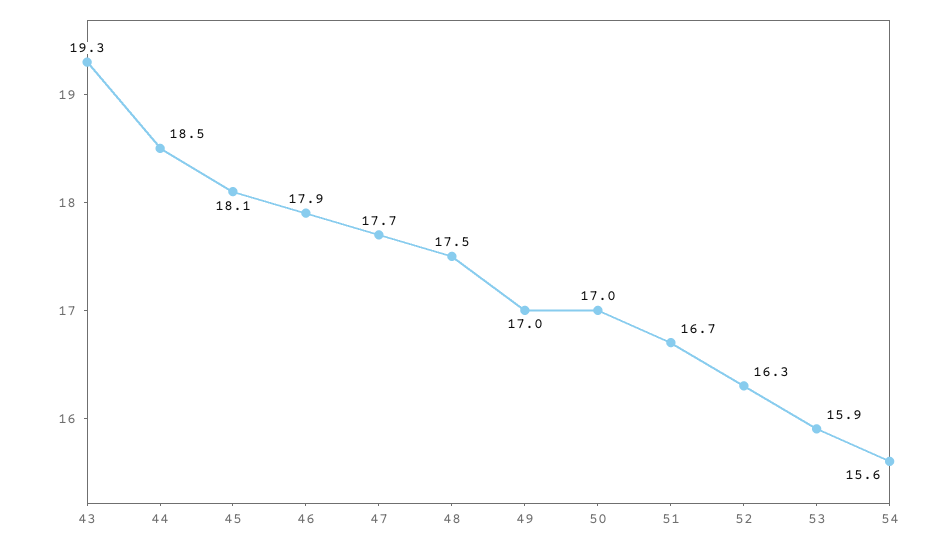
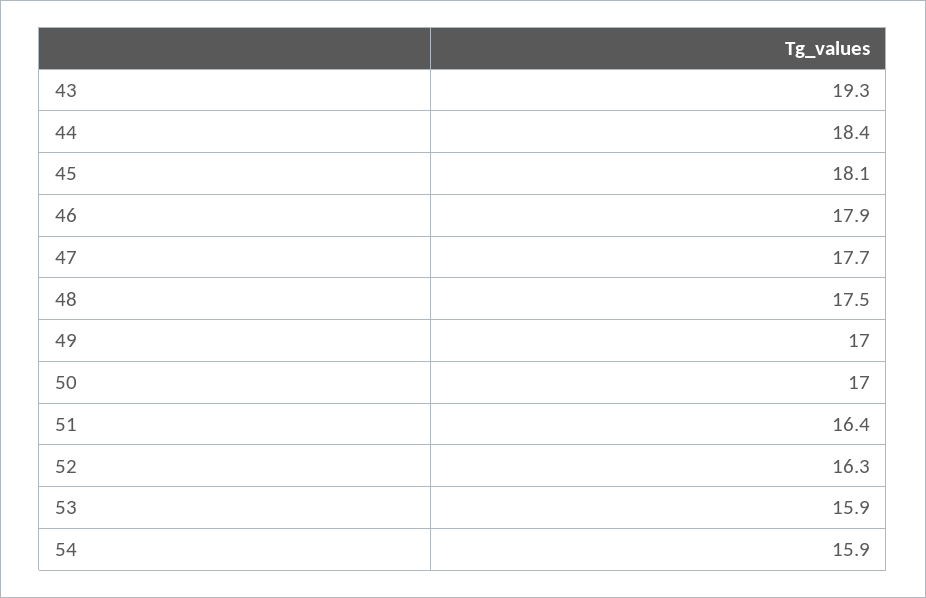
44: 18.5 -> 18.4
51: 16.7 -> 16.4
54: 15.6 -> 15.9

